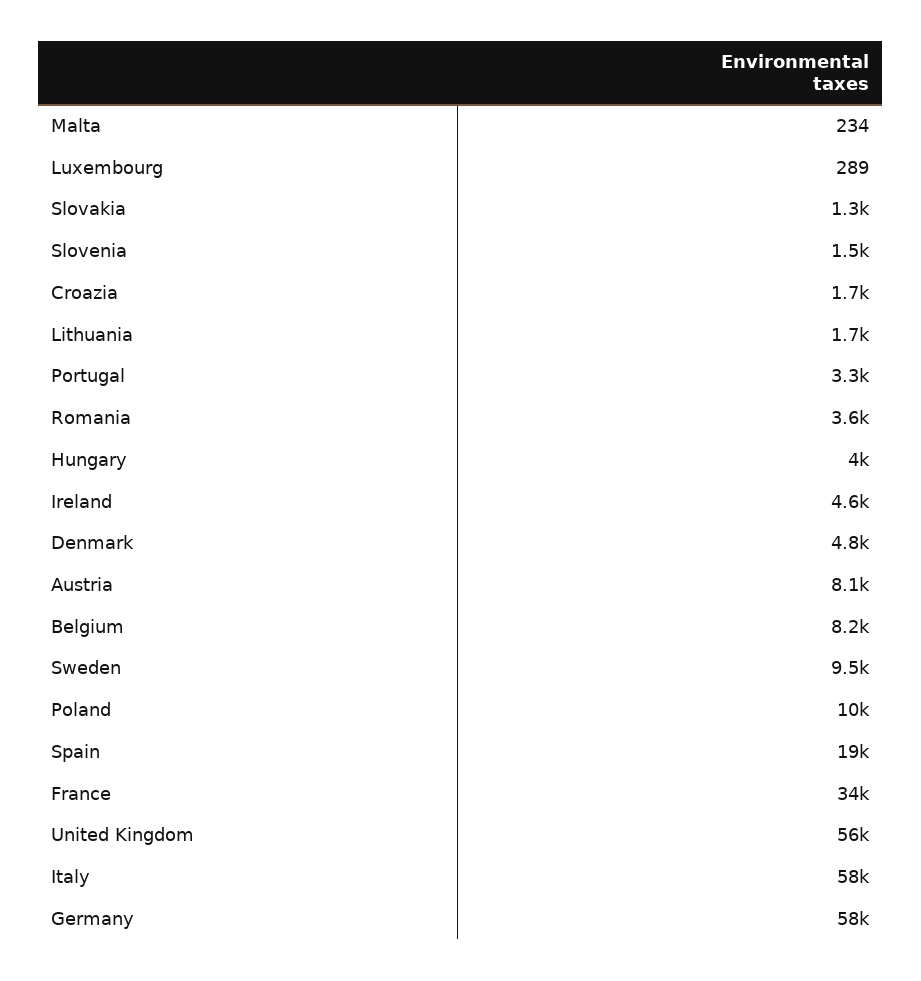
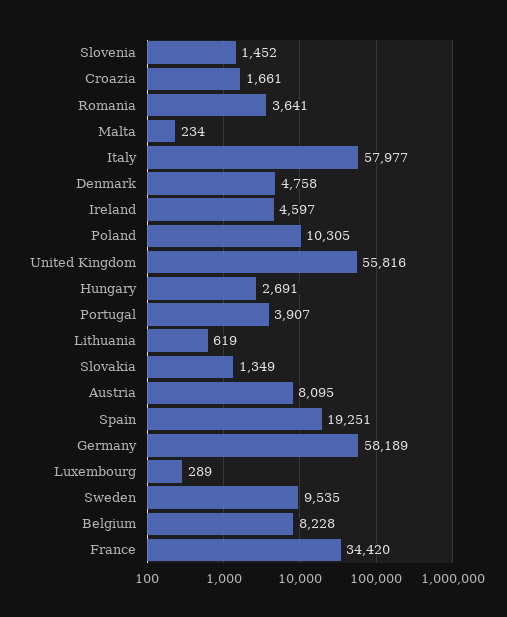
Lithuania: 1700 -> 619
Portugal: 3300 -> 3907
Hungary: 4000 -> 2691

